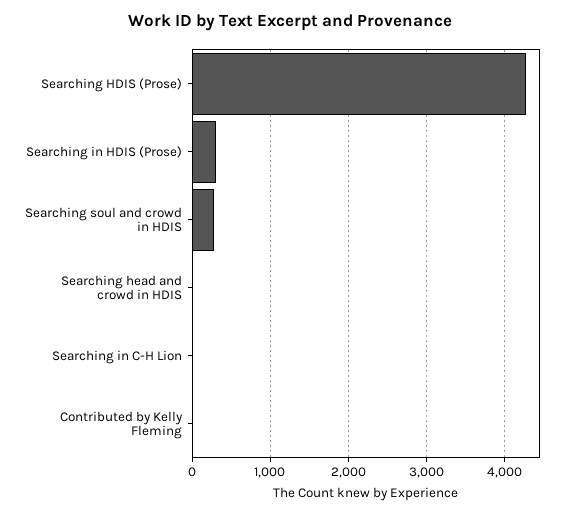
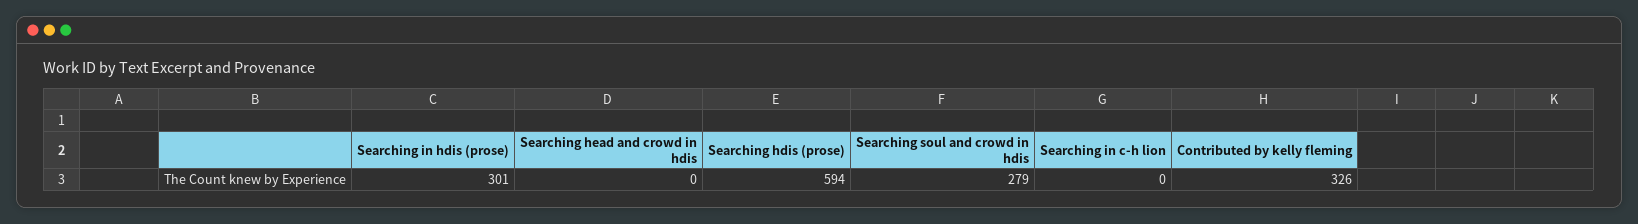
Searching HDIS (Prose): 4300 -> 594
Contributed by Kelly Fleming: 0 -> 326

